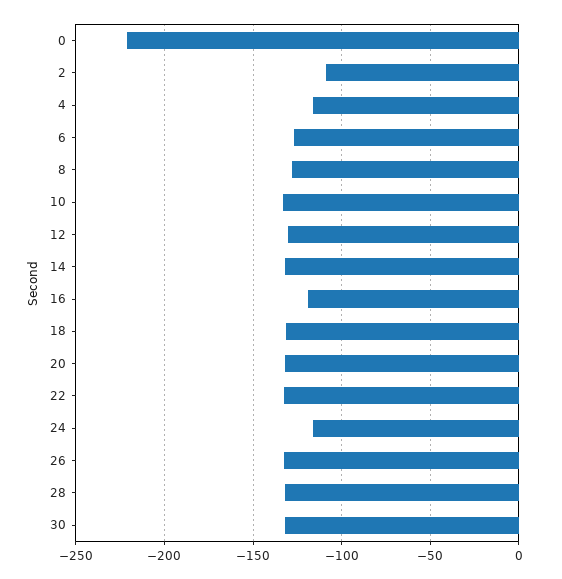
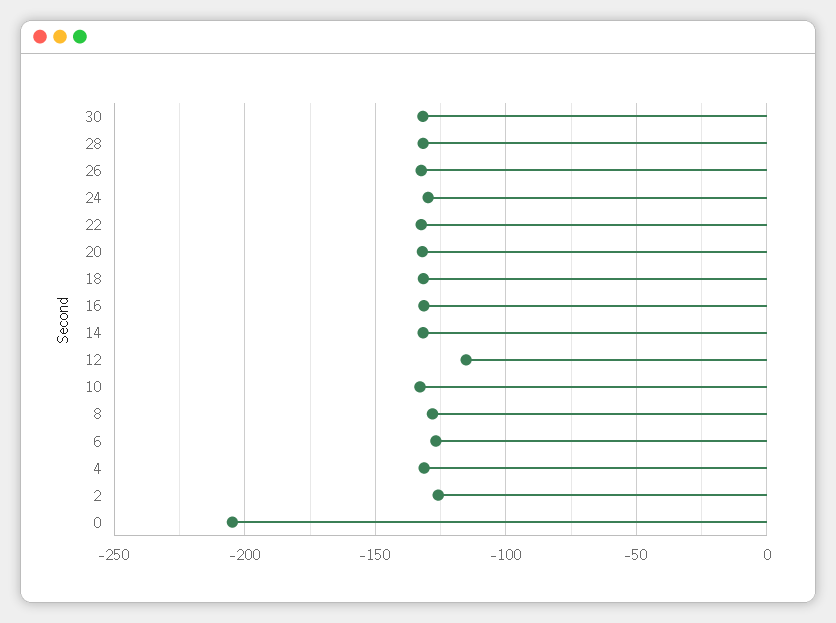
0: -220 -> -205
2: -110 -> -125
4: -115 -> -130
12: -130 -> -115
16: -120 -> -130
24: -115 -> -130

